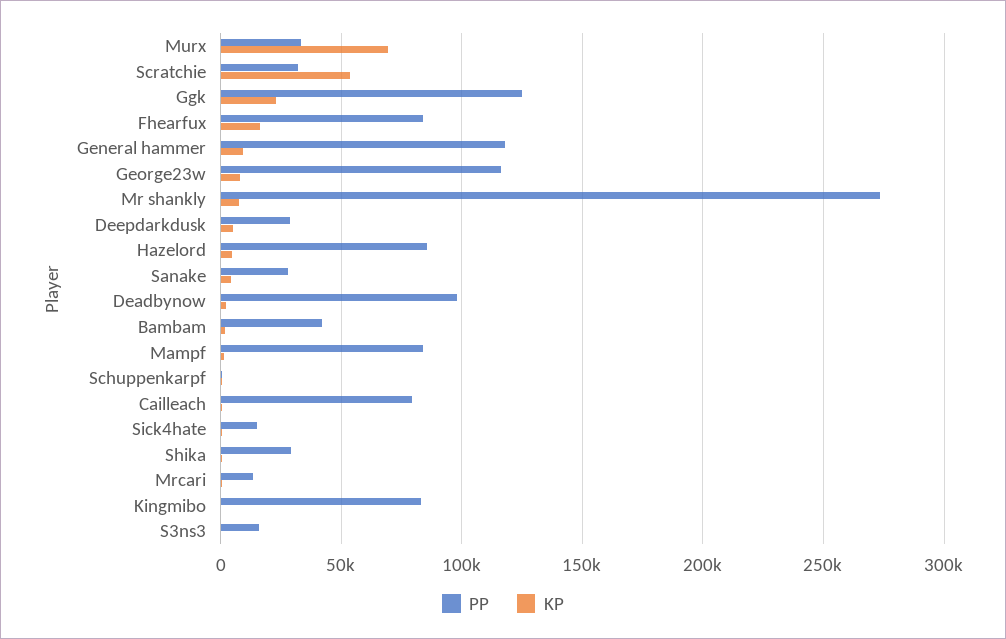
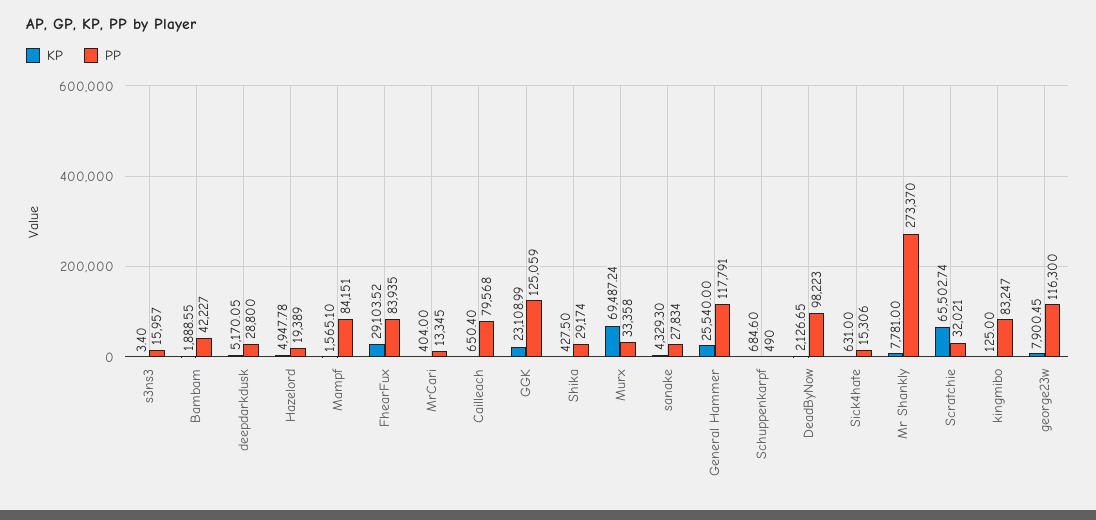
KP, Scratchie: 55000 -> 65502.74
KP, Fhearfux: 15000 -> 29103.52
KP, General hammer: 10000 -> 25540
PP, Hazelord: 85000 -> 19389

